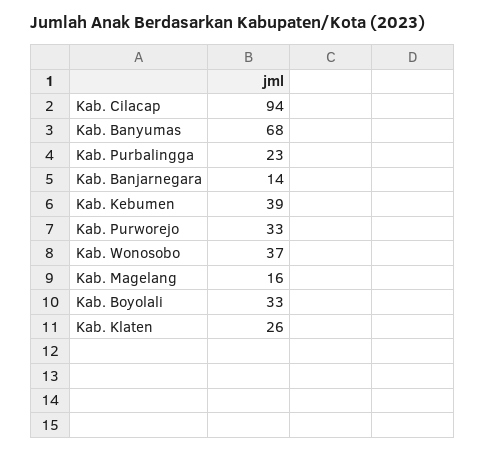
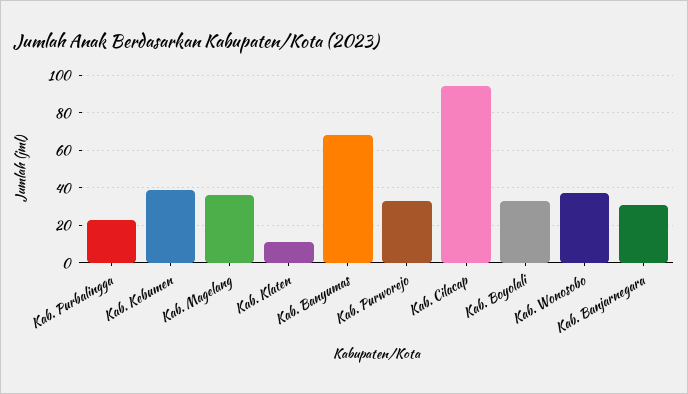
Kab. Banjarnegara: 14 -> 30
Kab. Magelang: 16 -> 35
Kab. Klaten: 26 -> 10

